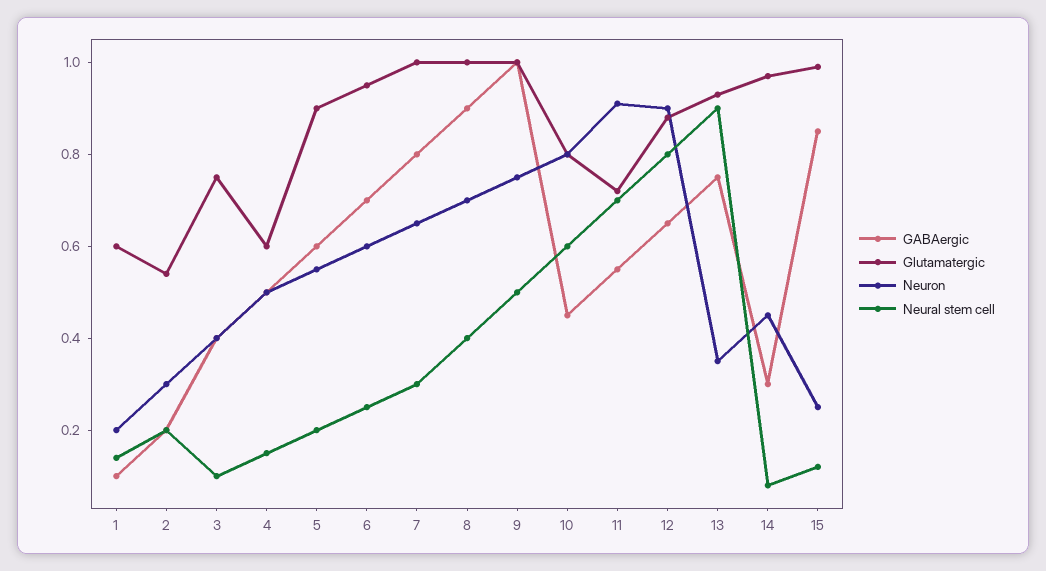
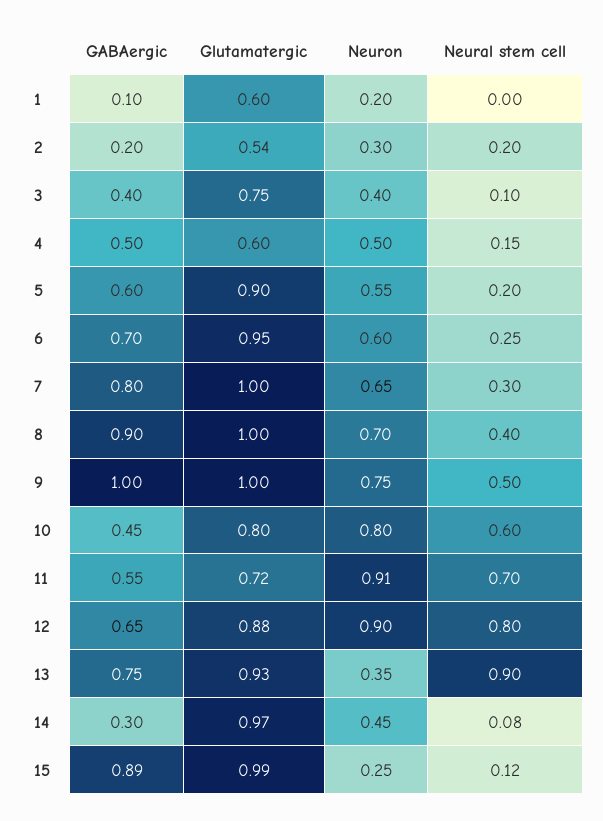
Neural stem cell, 1: 0.15 -> 0
GABAergic, 15: 0.85 -> 0.89

